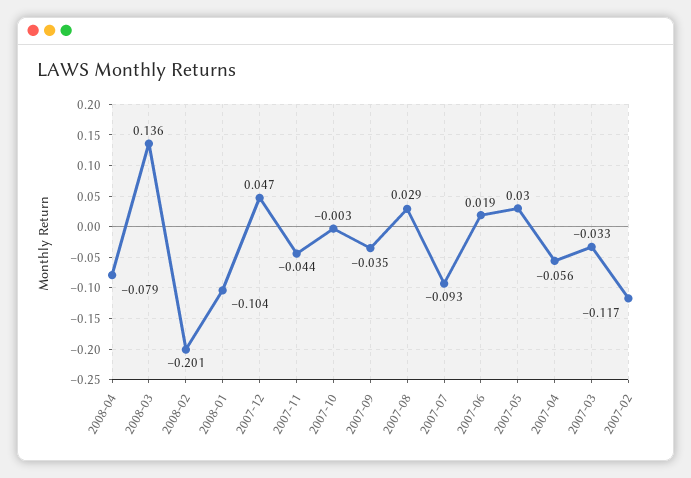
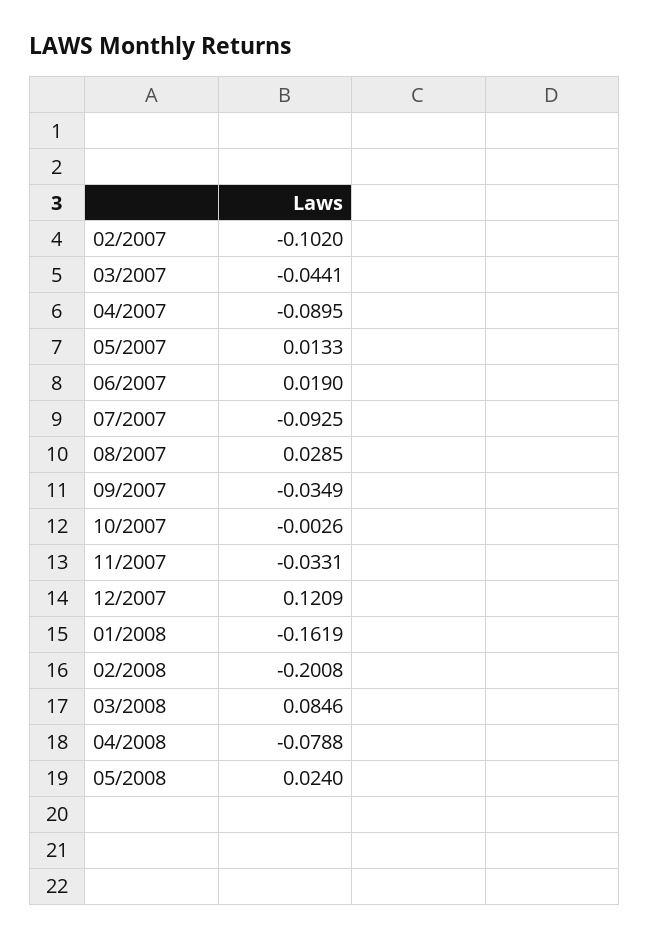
2008-03: 0.136 -> 0.0846
2008-01: -0.104 -> -0.1619
2007-12: 0.047 -> 0.1209
2007-11: -0.044 -> -0.0331
2007-05: 0.03 -> 0.0133
2007-04: -0.056 -> -0.0895
2007-03: -0.033 -> -0.0441
2007-02: -0.117 -> -0.102
05/2008: none -> 0.024

